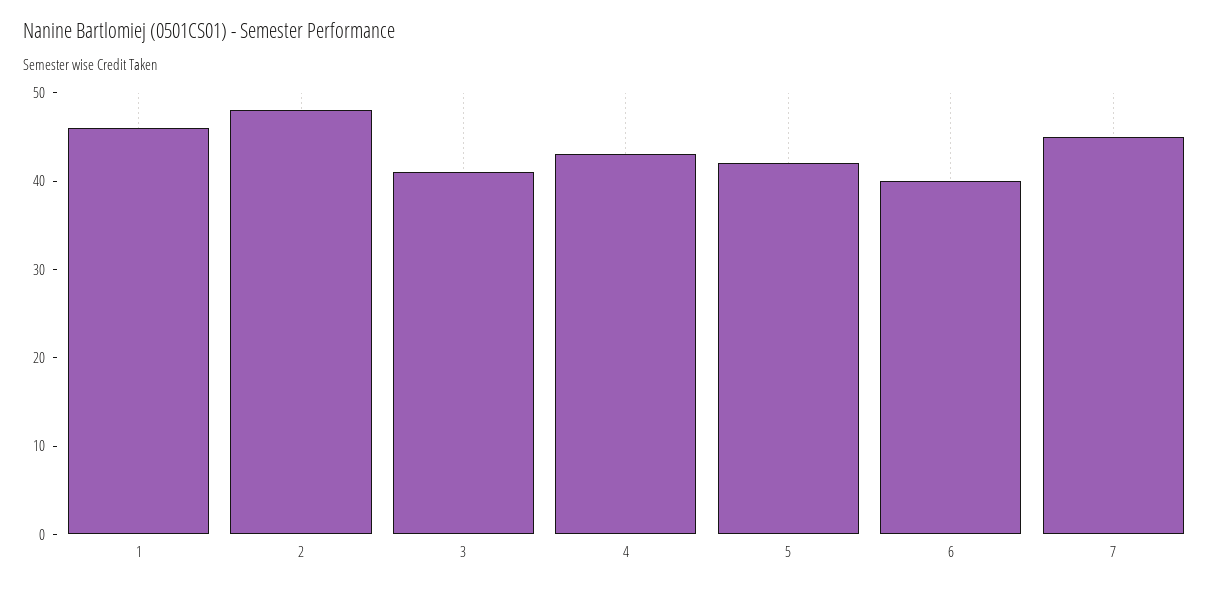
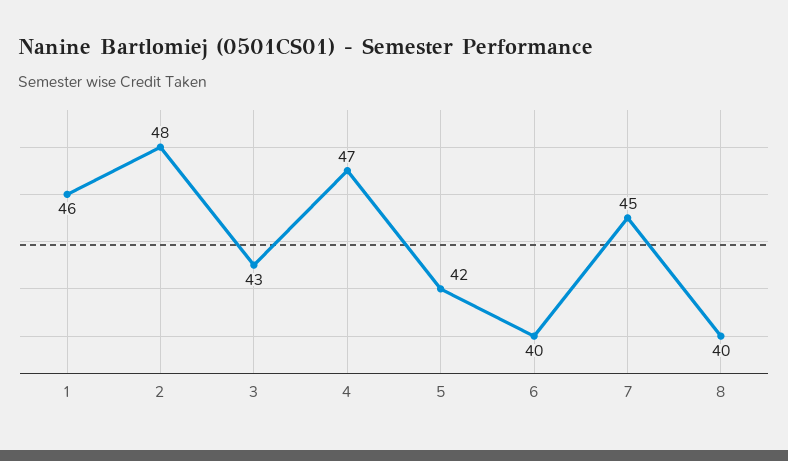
3: 41 -> 43
4: 43 -> 47
8: none -> 40

